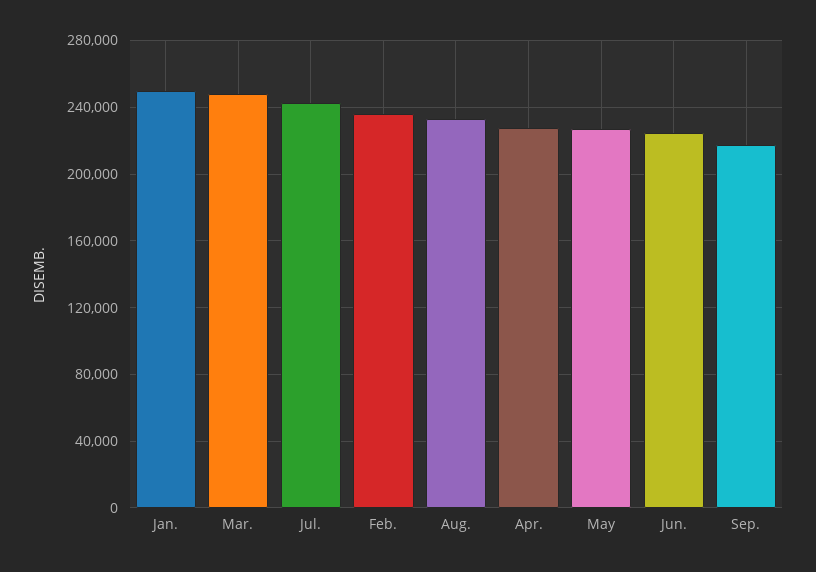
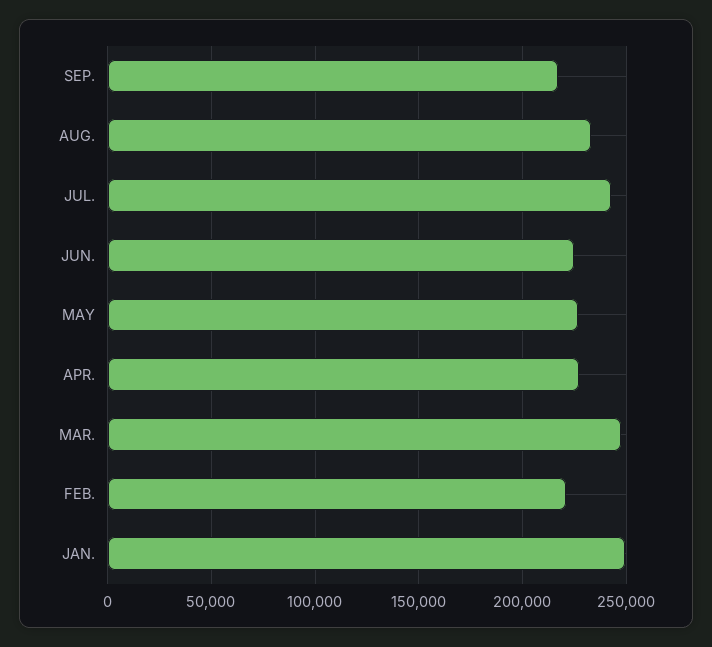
Feb.: 235000 -> 220000

